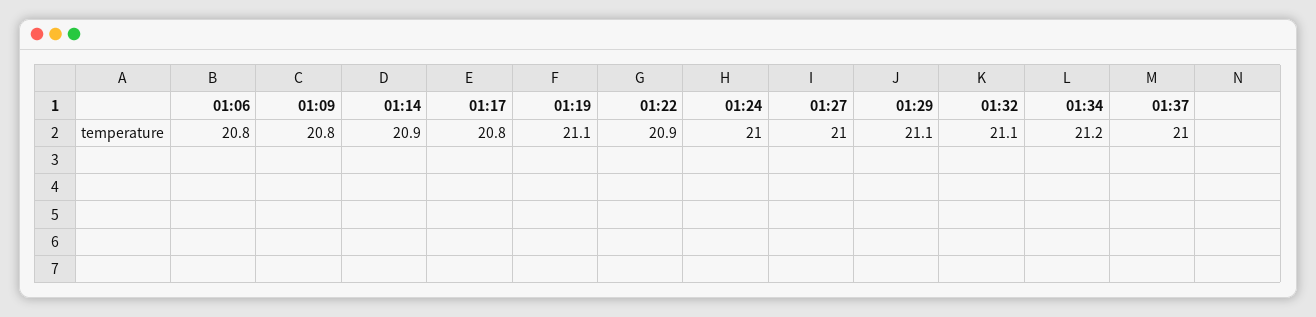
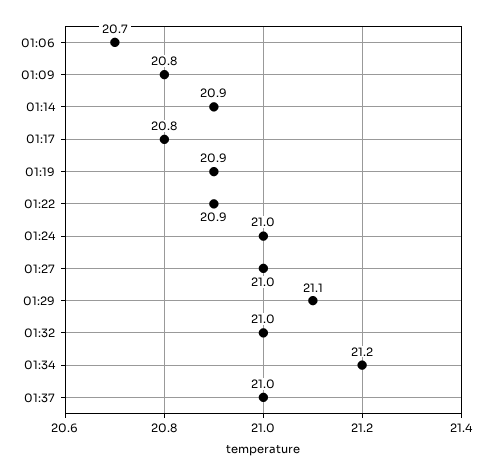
01:06: 20.8 -> 20.7
01:19: 21.1 -> 20.9
01:32: 21.1 -> 21

